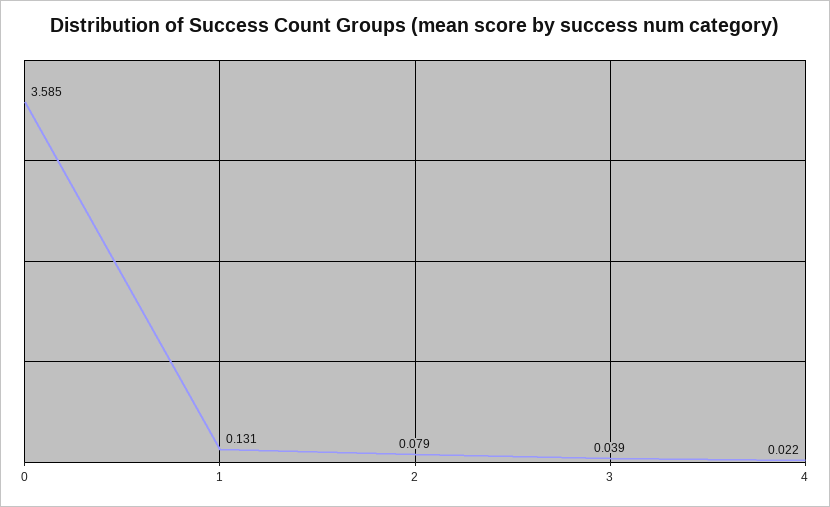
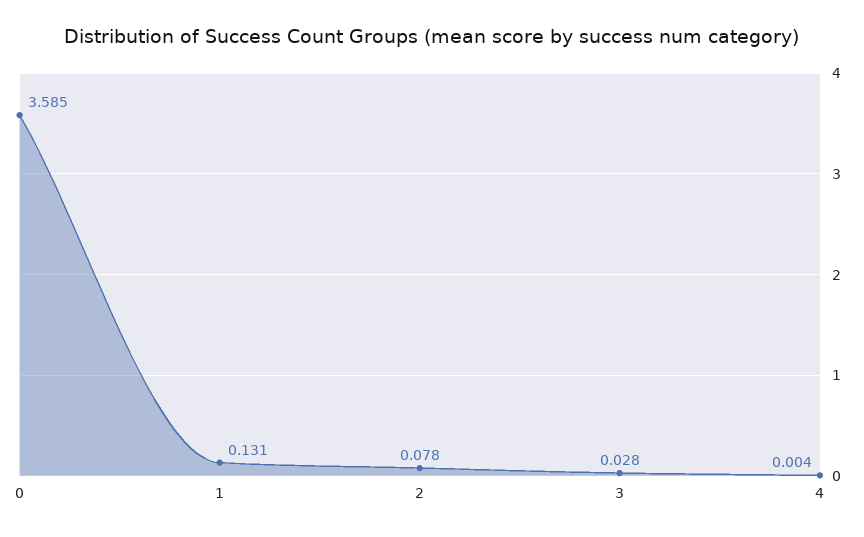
2: 0.079 -> 0.078
3: 0.039 -> 0.028
4: 0.022 -> 0.004

